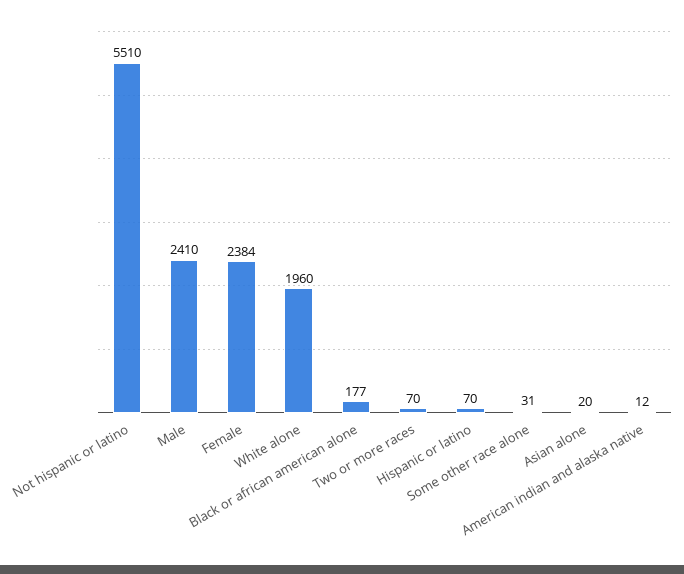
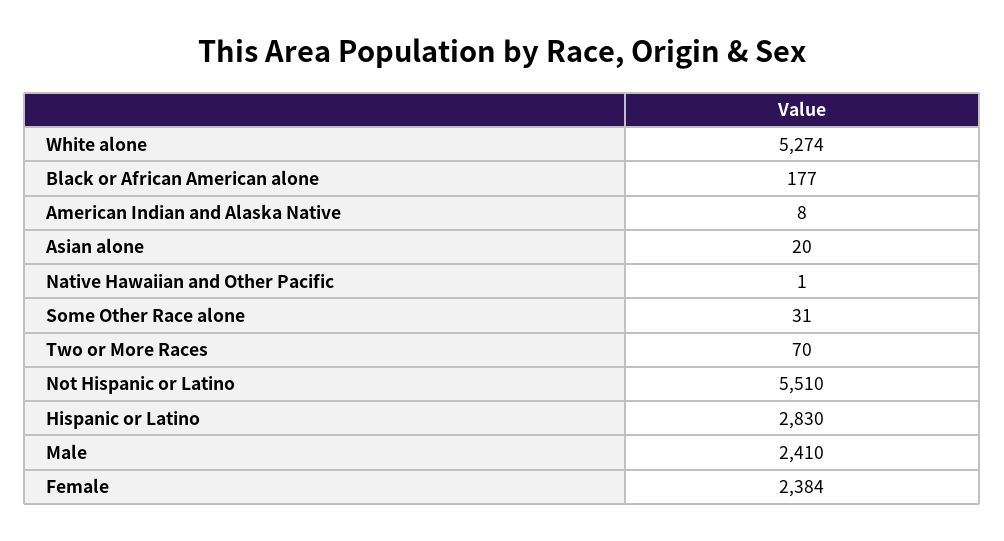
White alone: 1960 -> 5274
Hispanic or latino: 70 -> 2830
American indian and alaska native: 12 -> 8
Native Hawaiian and Other Pacific: none -> 1

